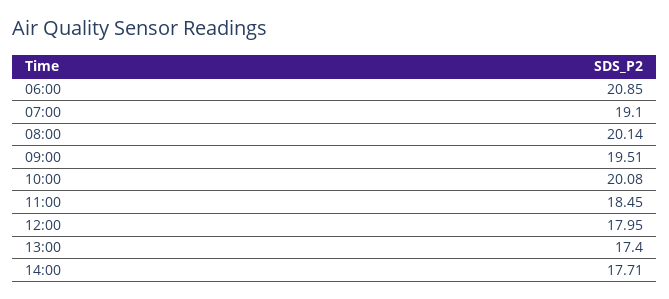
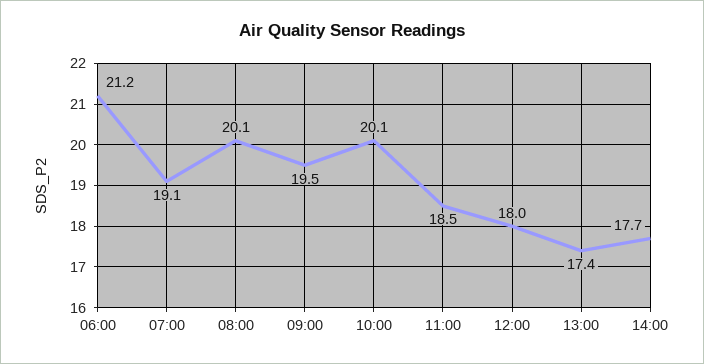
06:00: 20.85 -> 21.2

